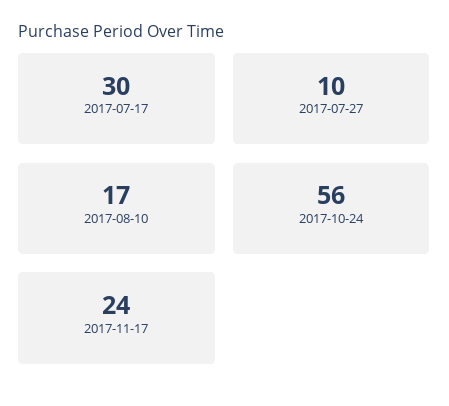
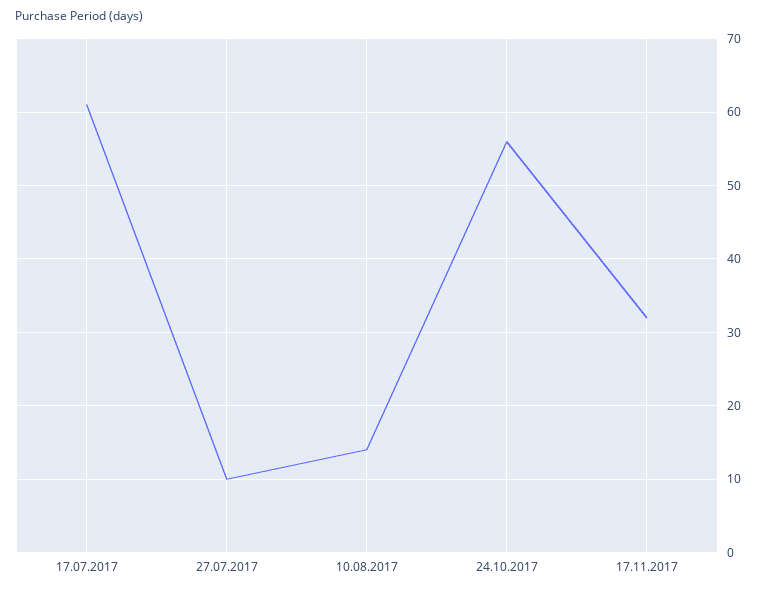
2017-07-17: 30 -> 61
2017-08-10: 17 -> 14
2017-11-17: 24 -> 32

